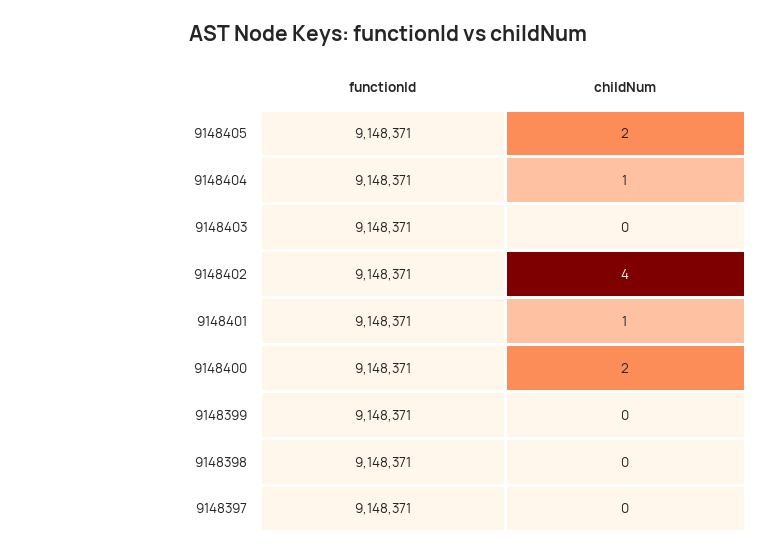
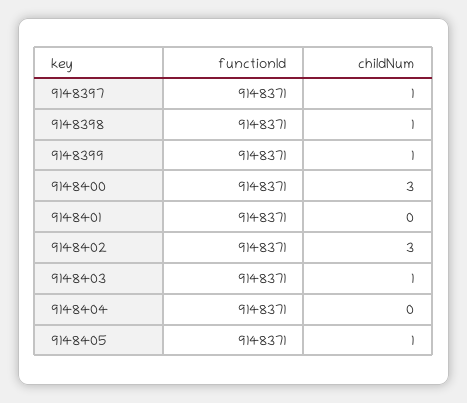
childNum, 9148405: 2 -> 1
childNum, 9148404: 1 -> 0
childNum, 9148403: 0 -> 1
childNum, 9148402: 4 -> 3
childNum, 9148401: 1 -> 0
childNum, 9148400: 2 -> 3
childNum, 9148399: 0 -> 1
childNum, 9148398: 0 -> 1
childNum, 9148397: 0 -> 1

